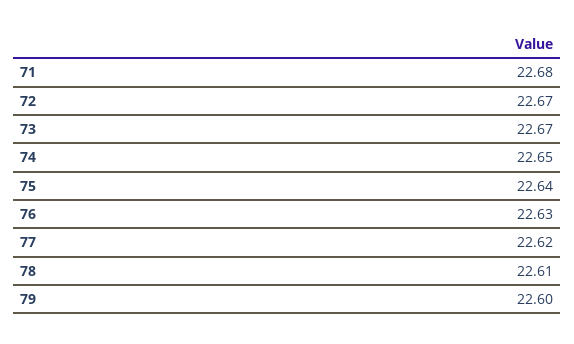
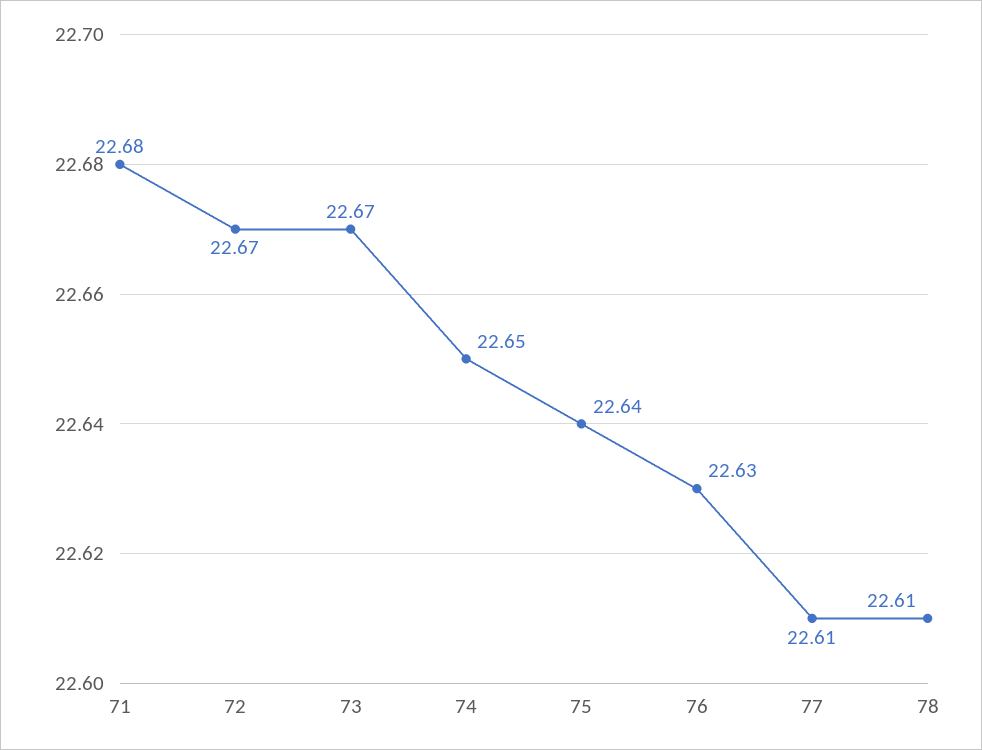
77: 22.62 -> 22.61
79: 22.6 -> none

